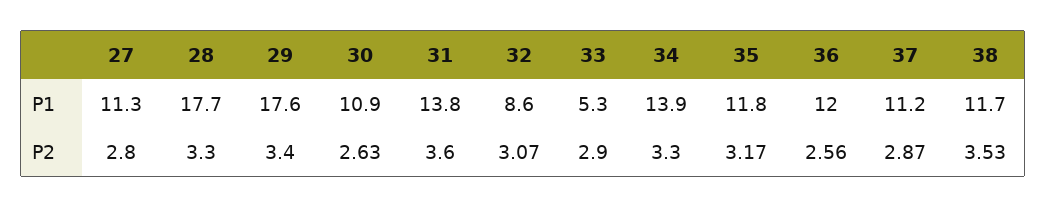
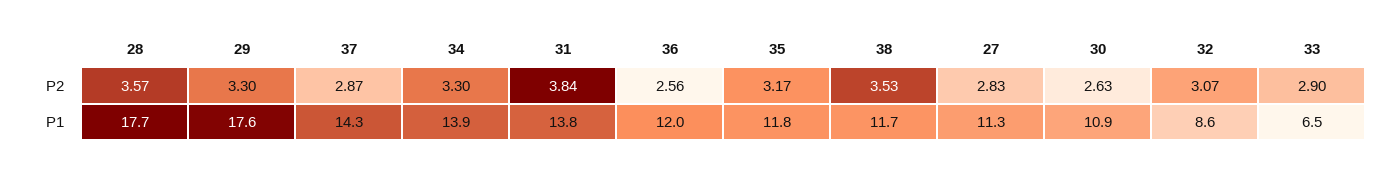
33, P1: 5.3 -> 6.5
37, P1: 11.2 -> 14.3
27, P2: 2.8 -> 2.83
28, P2: 3.3 -> 3.57
29, P2: 3.4 -> 3.3
31, P2: 3.6 -> 3.84

